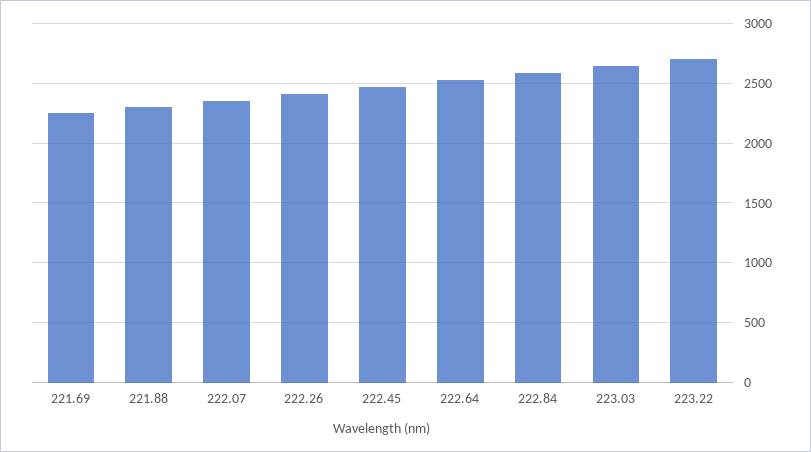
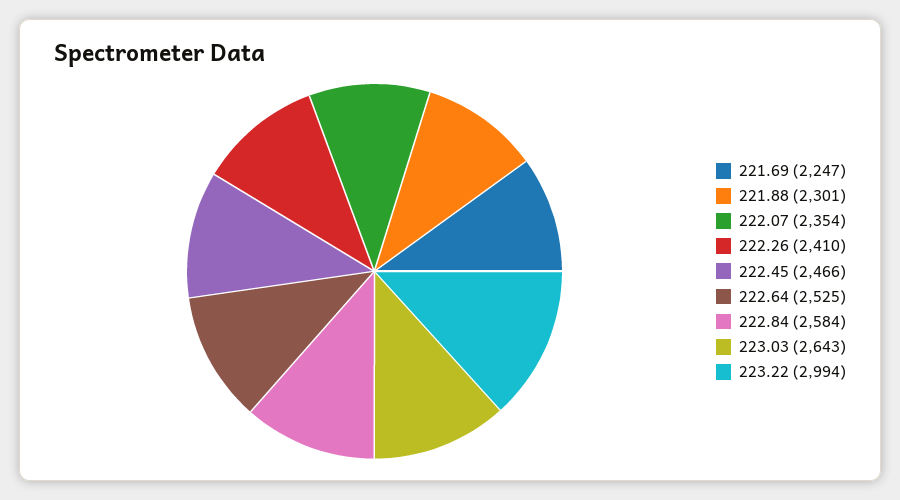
223.22: 2700 -> 2994

